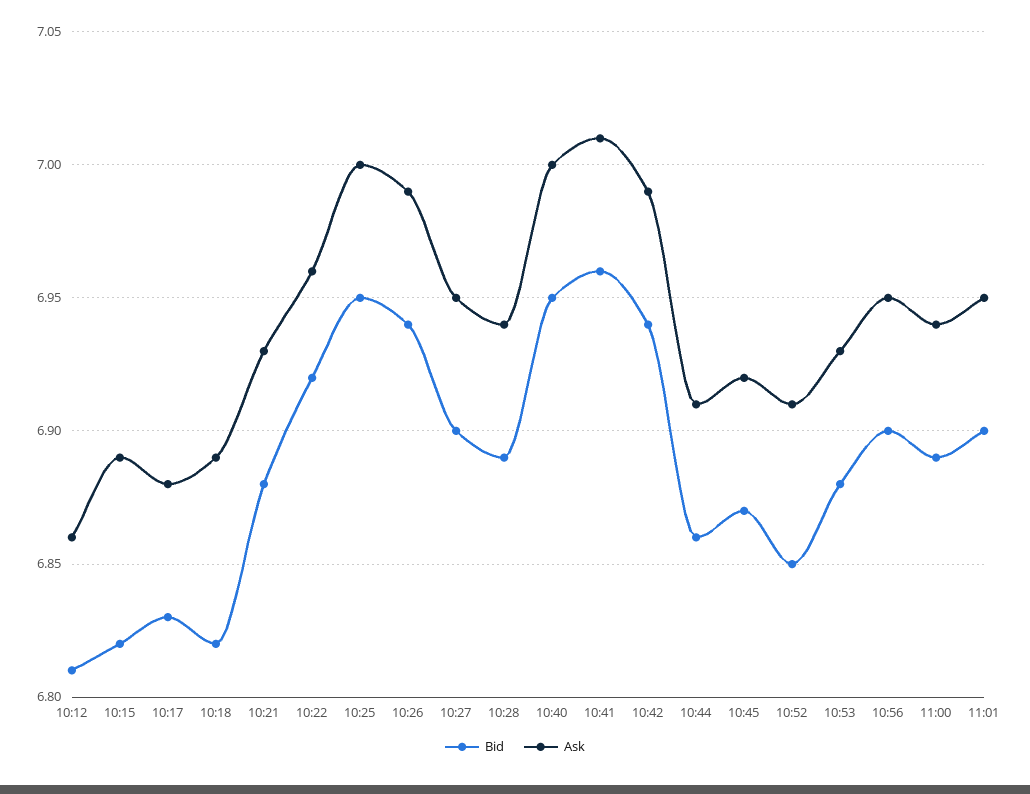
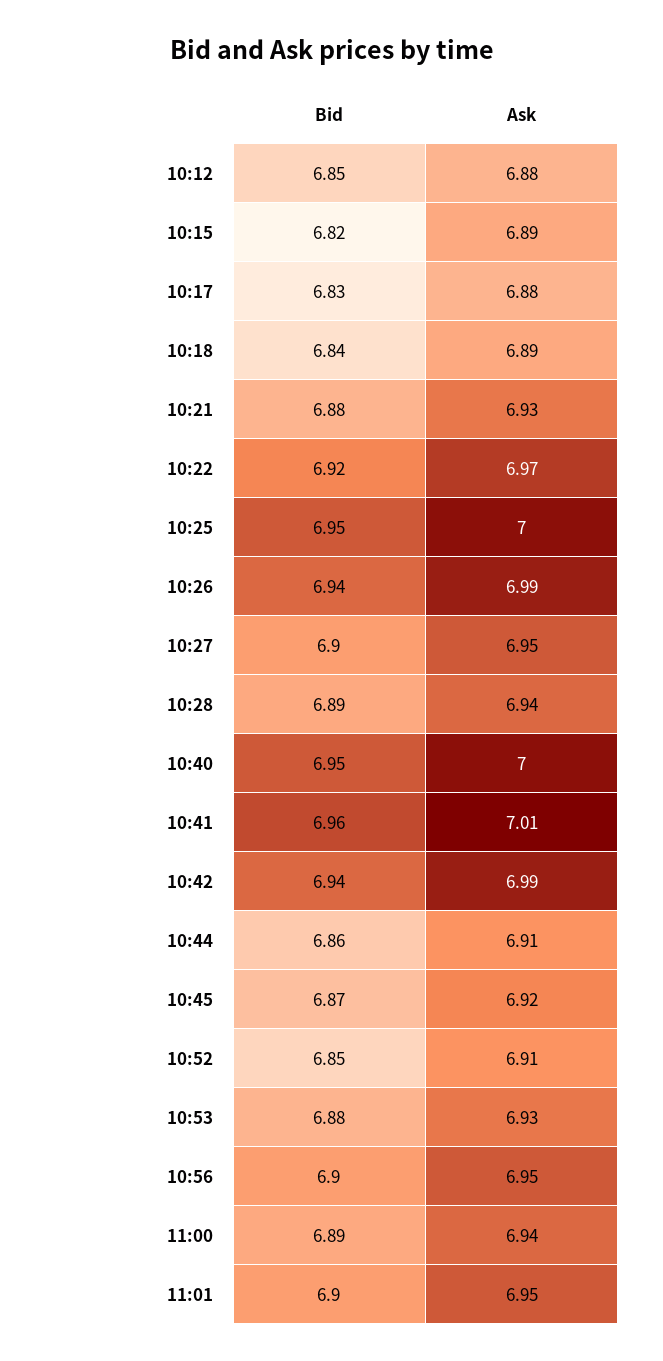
Bid, 10:12: 6.81 -> 6.85
Ask, 10:12: 6.86 -> 6.88
Bid, 10:18: 6.82 -> 6.84
Ask, 10:22: 6.96 -> 6.97

